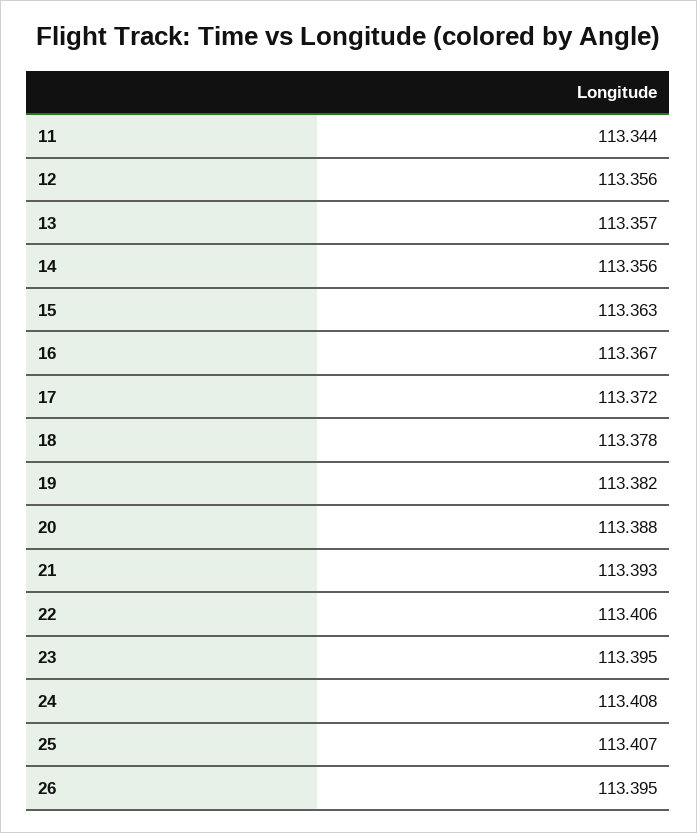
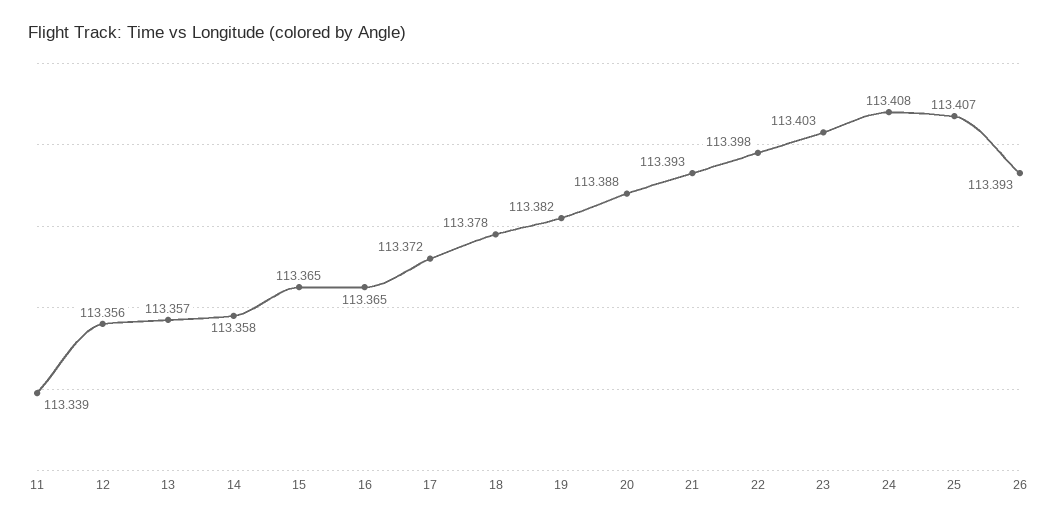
11: 113.344 -> 113.339
14: 113.356 -> 113.358
15: 113.363 -> 113.365
16: 113.367 -> 113.365
22: 113.406 -> 113.398
23: 113.395 -> 113.403
26: 113.395 -> 113.393

